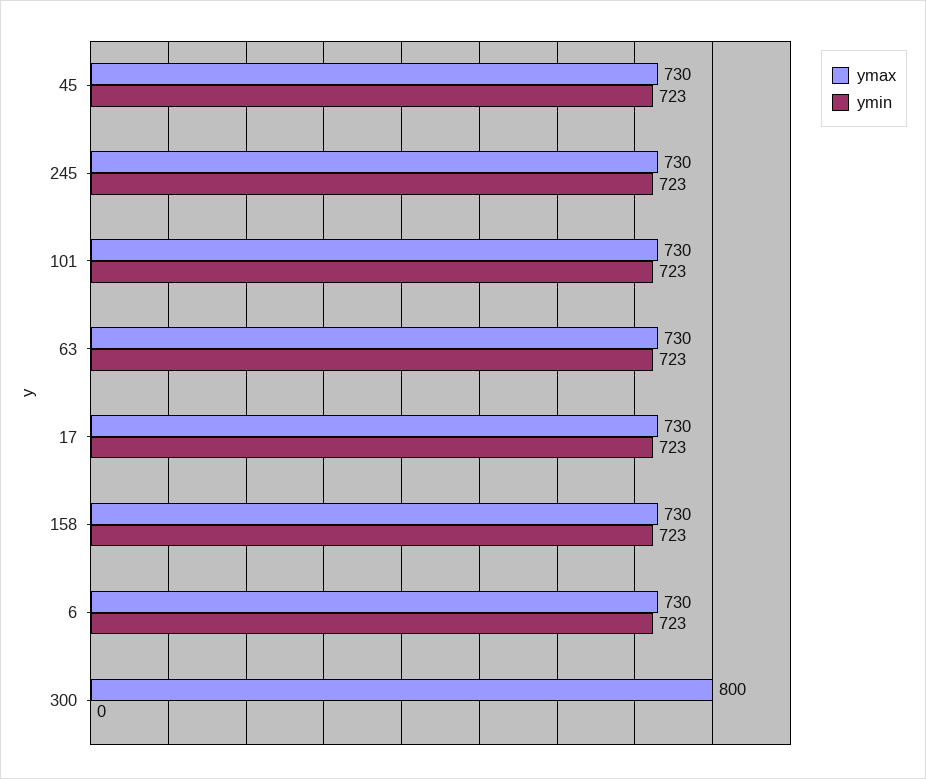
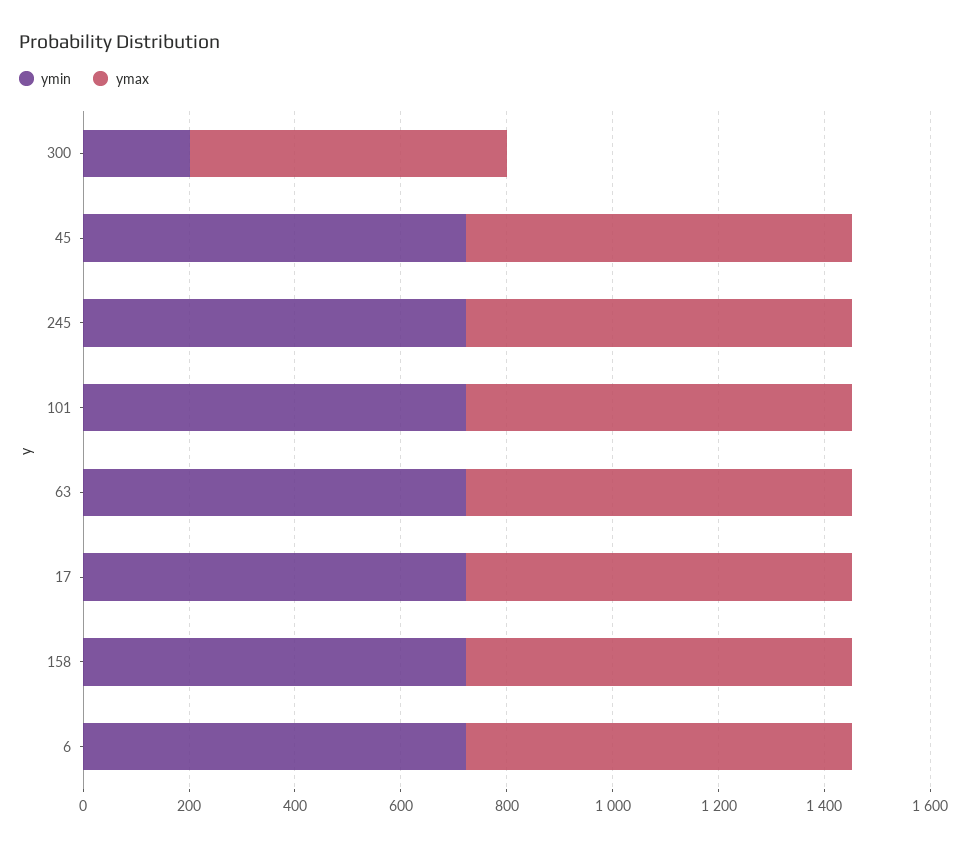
ymax, 300: 800 -> 600
ymin, 300: 0 -> 200

